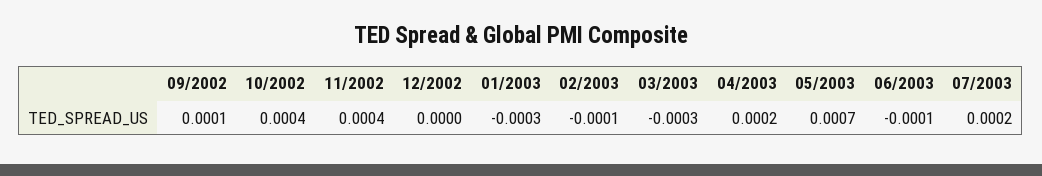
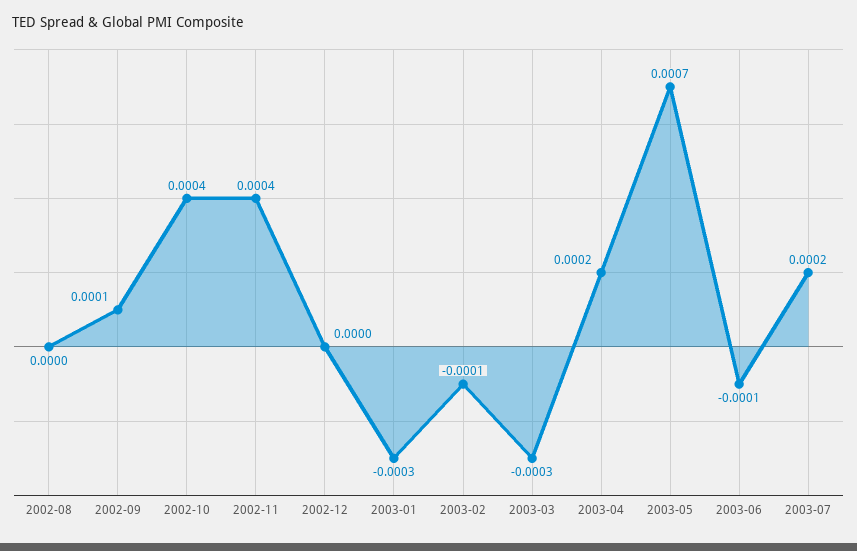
2002-08: none -> 0

